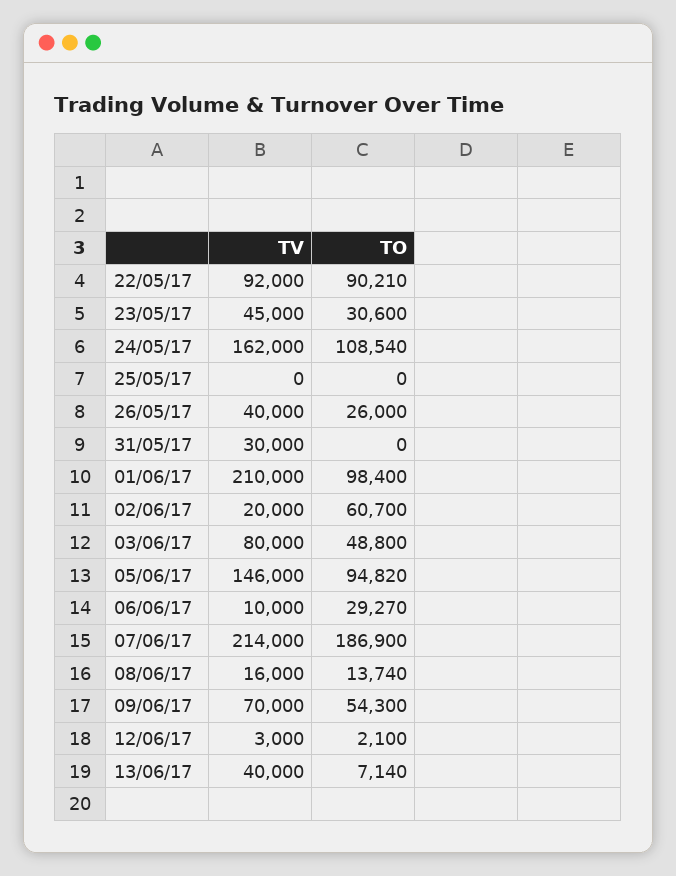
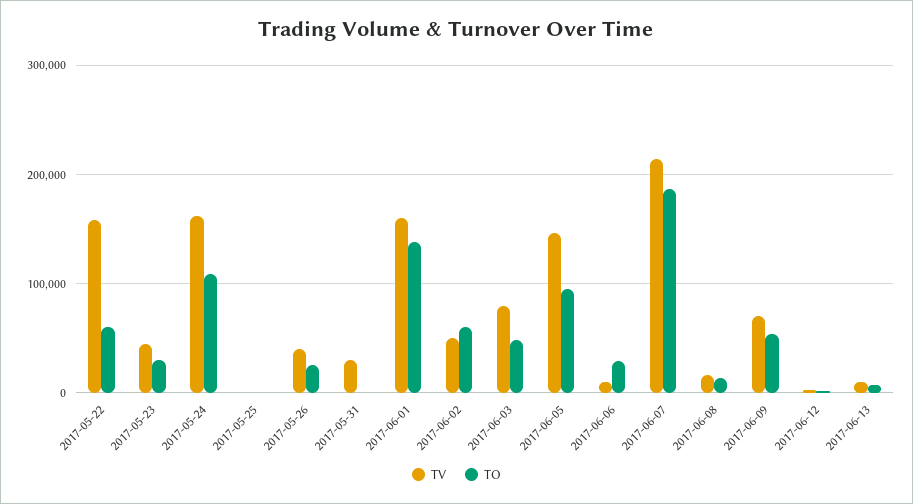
TV, 22/05/17: 92000 -> 160000
TO, 22/05/17: 90210 -> 60000
TV, 01/06/17: 210000 -> 160000
TO, 01/06/17: 98400 -> 140000
TV, 02/06/17: 20000 -> 50000
TV, 13/06/17: 40000 -> 10000

